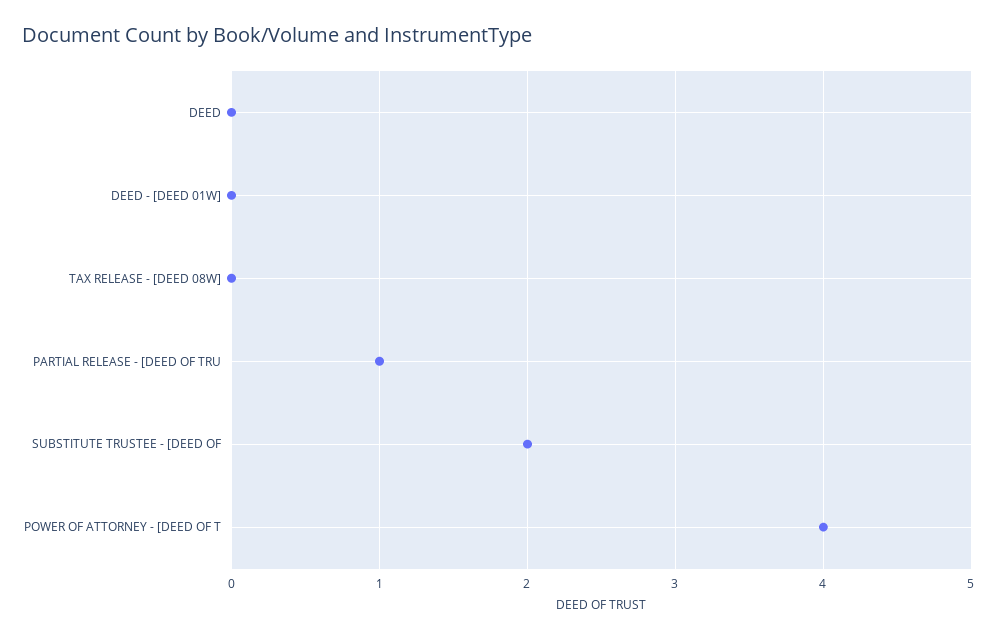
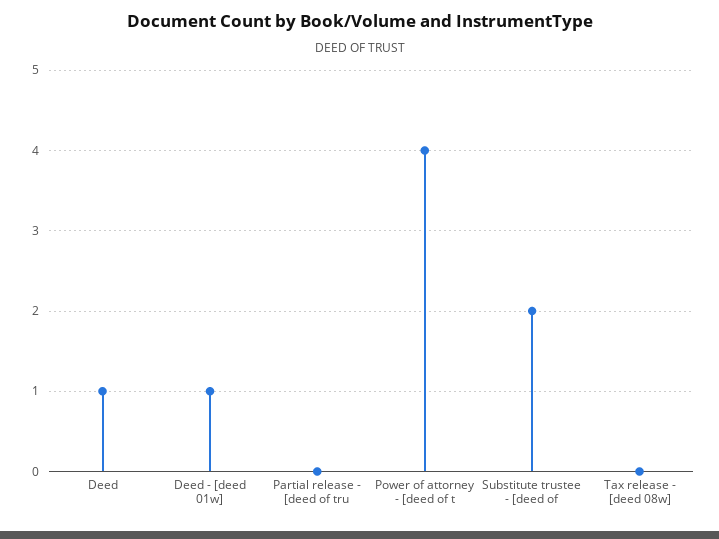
DEED: 0 -> 1
DEED - [DEED 01W]: 0 -> 1
PARTIAL RELEASE - [DEED OF TRU: 1 -> 0

